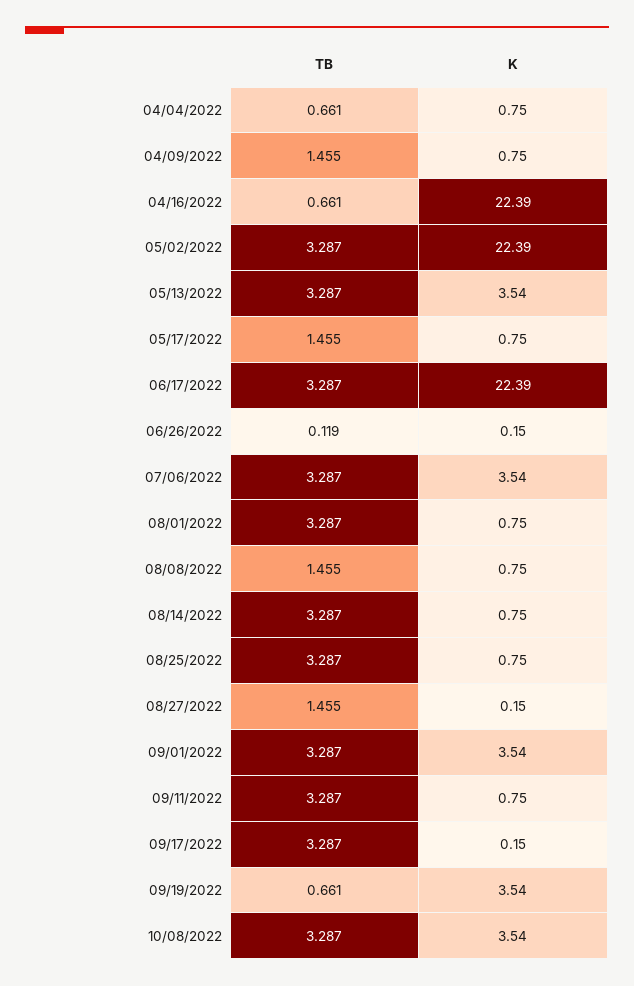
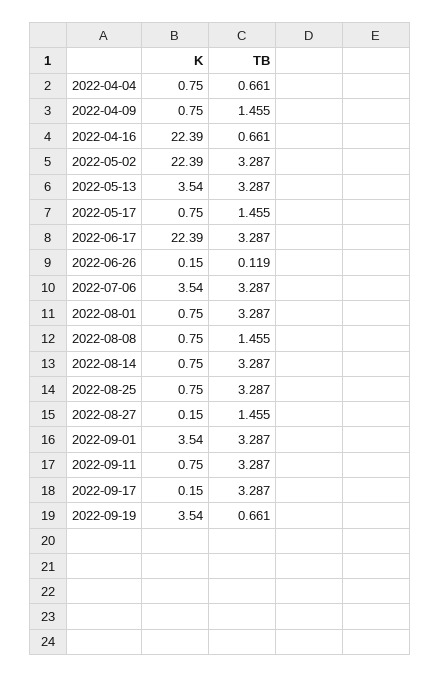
TB, 10/08/2022: 3.287 -> none
K, 10/08/2022: 3.54 -> none

